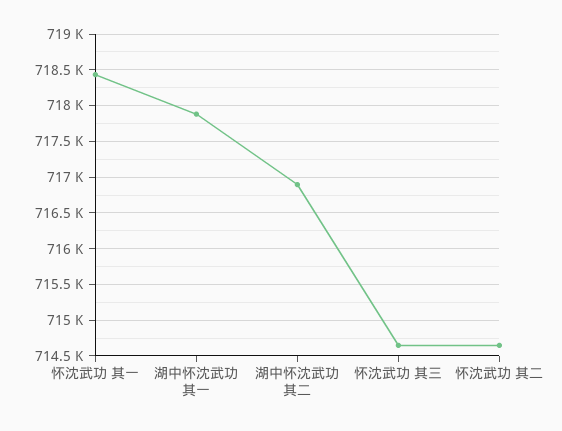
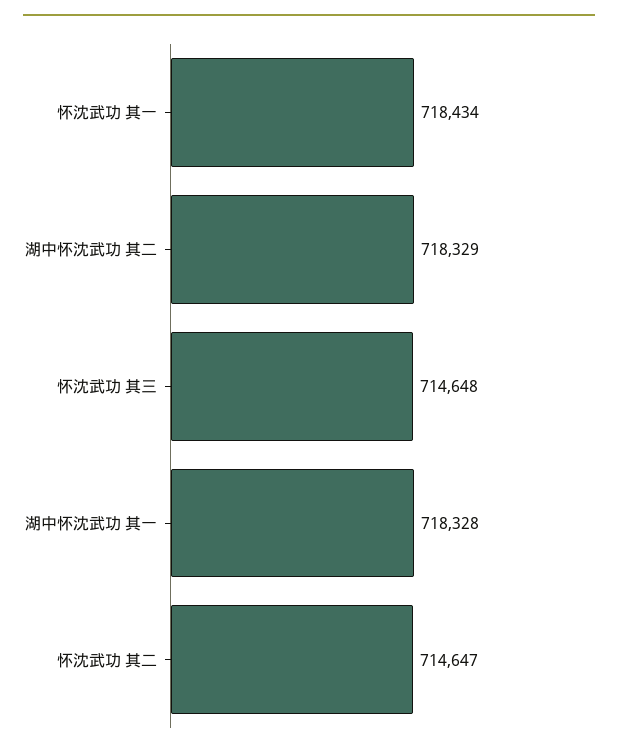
湖中怀沈武功 其一: 717900 -> 718328
湖中怀沈武功 其二: 716900 -> 718329

